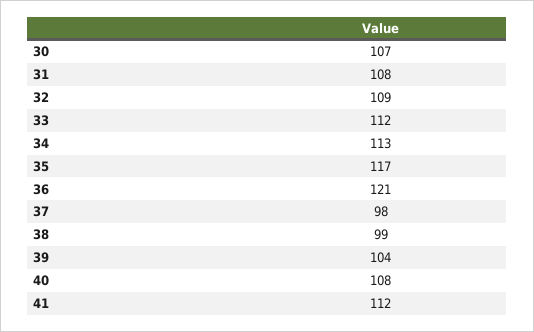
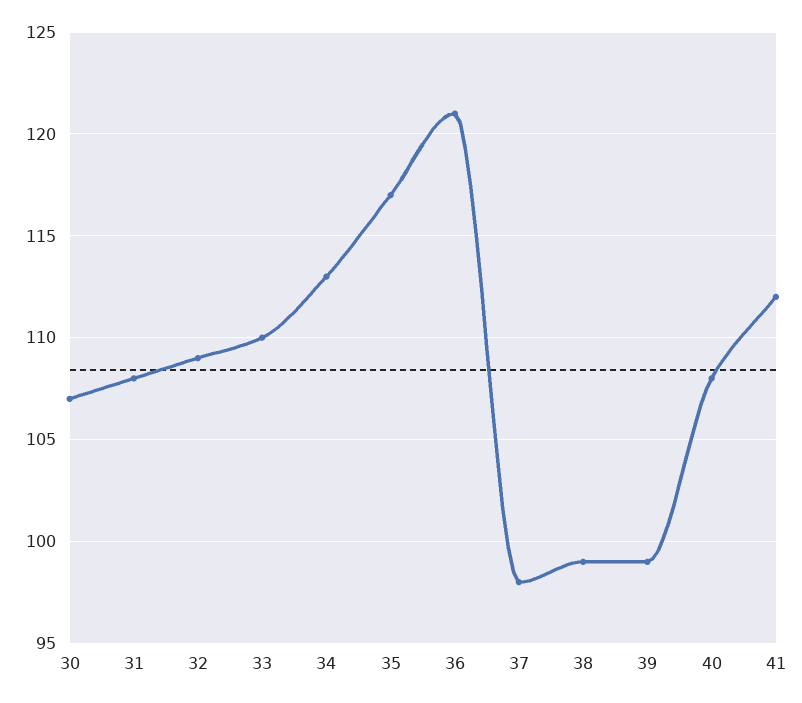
33: 112 -> 110
39: 104 -> 99

